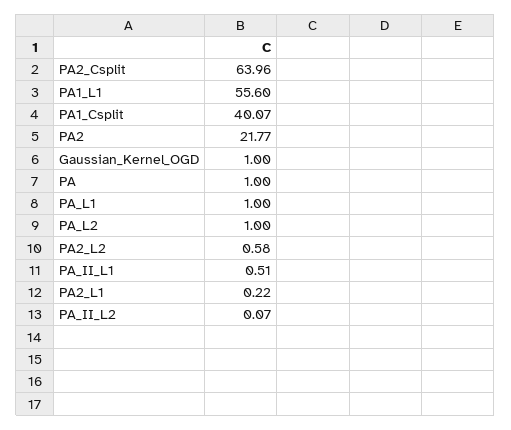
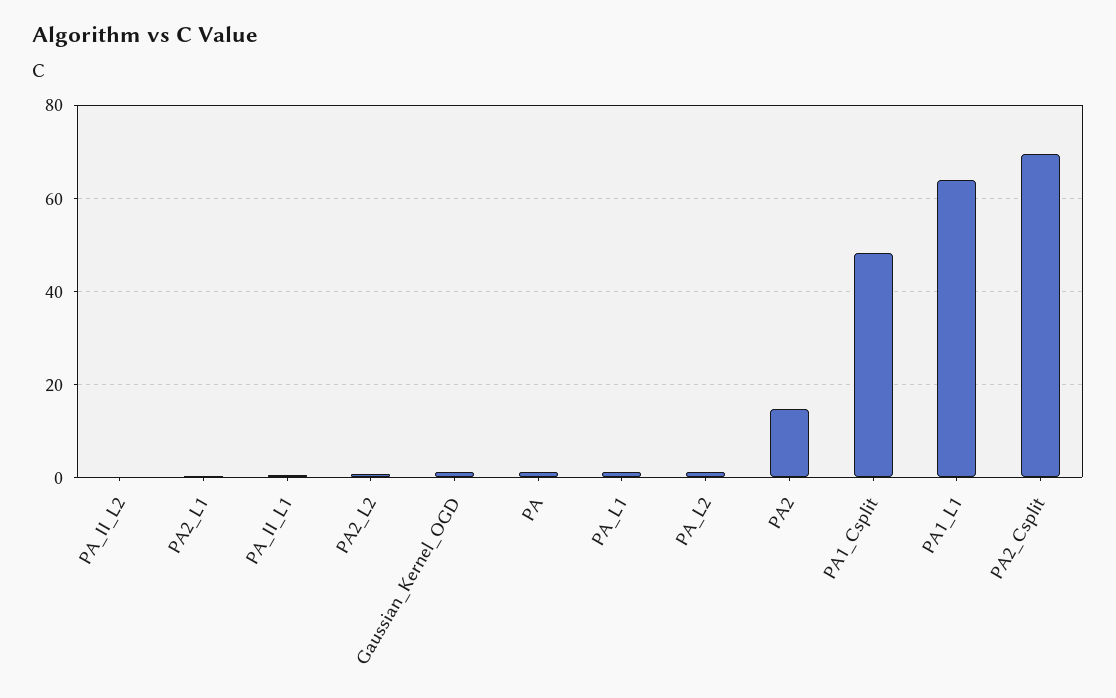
PA2_Csplit: 63.96 -> 70
PA1_L1: 55.6 -> 64
PA1_Csplit: 40.07 -> 48
PA2: 21.77 -> 14

